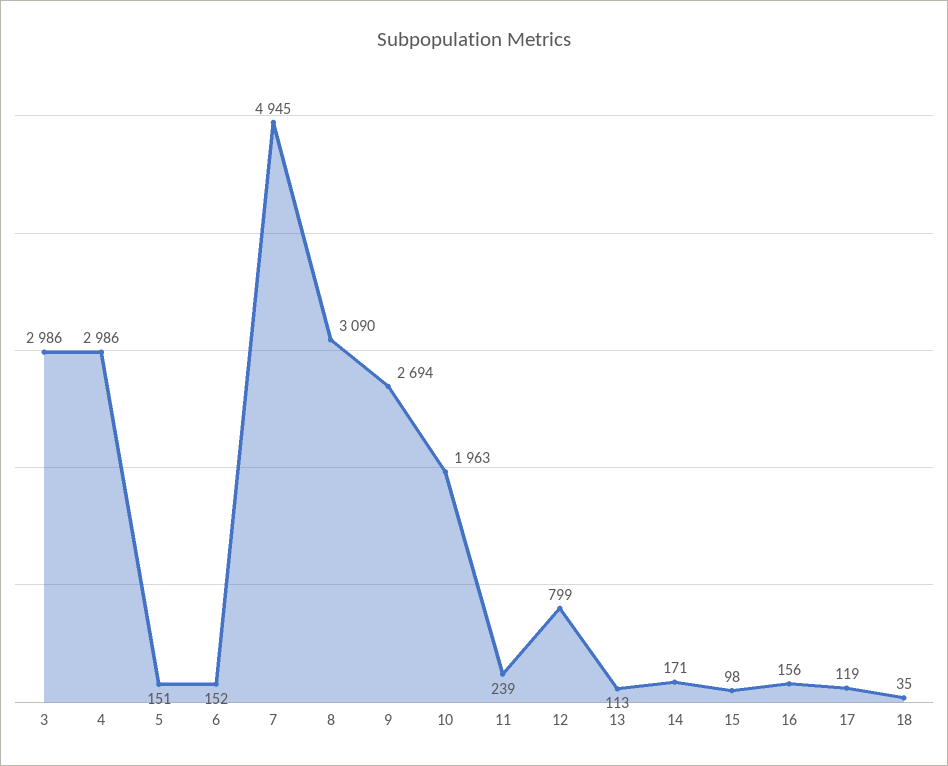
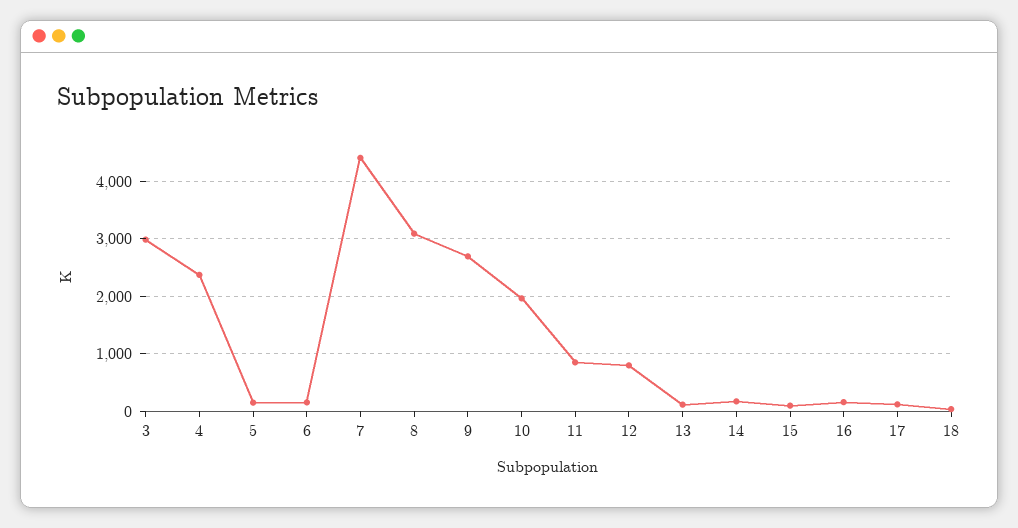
4: 2986 -> 2400
7: 4945 -> 4400
11: 239 -> 800

